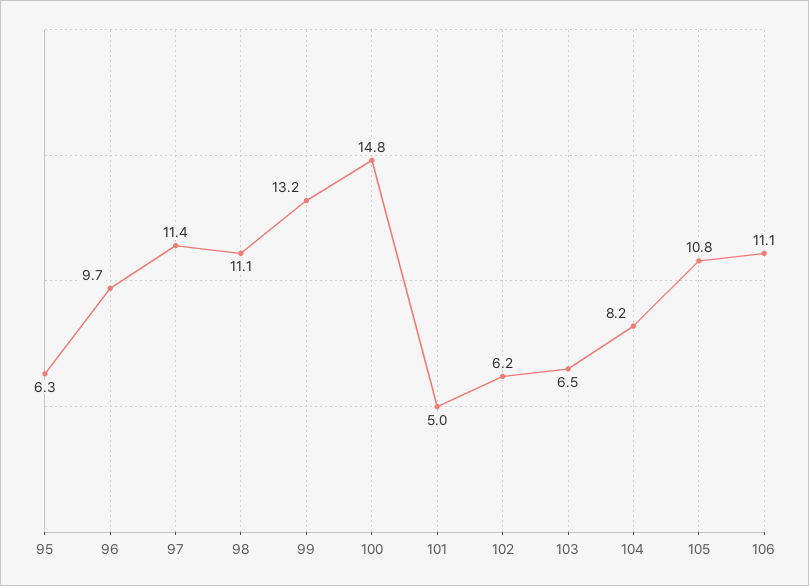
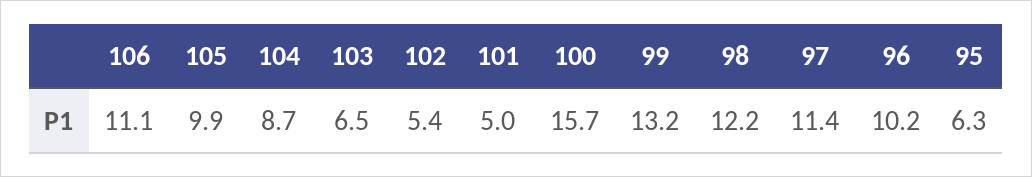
96: 9.7 -> 10.2
98: 11.1 -> 12.2
100: 14.8 -> 15.7
102: 6.2 -> 5.4
104: 8.2 -> 8.7
105: 10.8 -> 9.9

